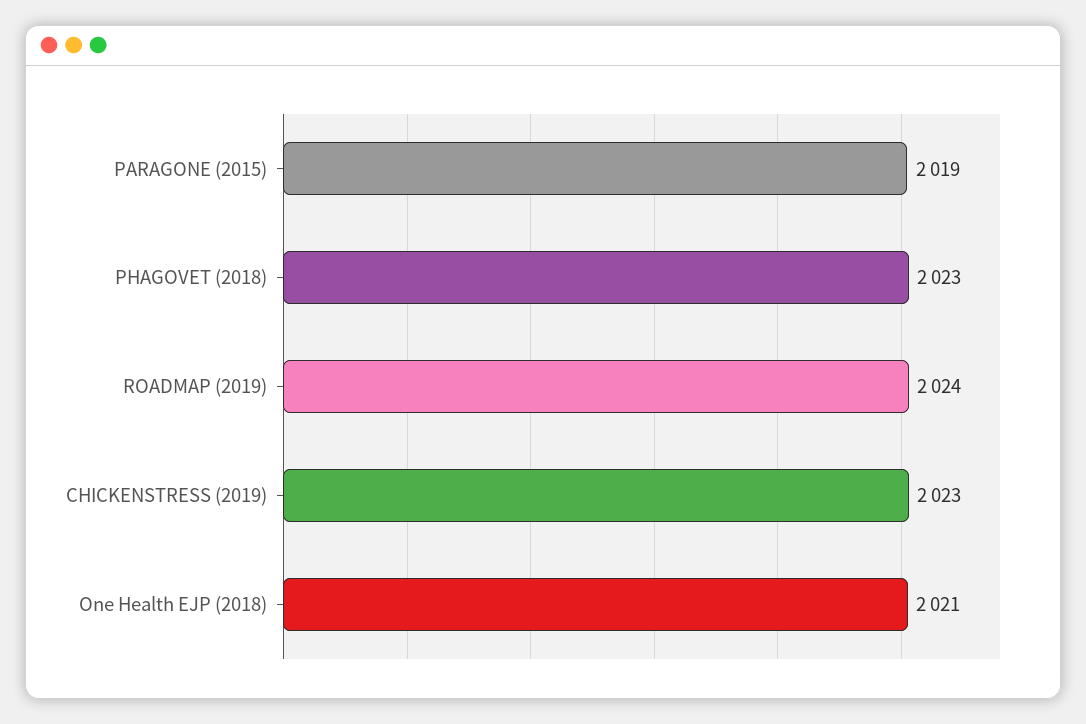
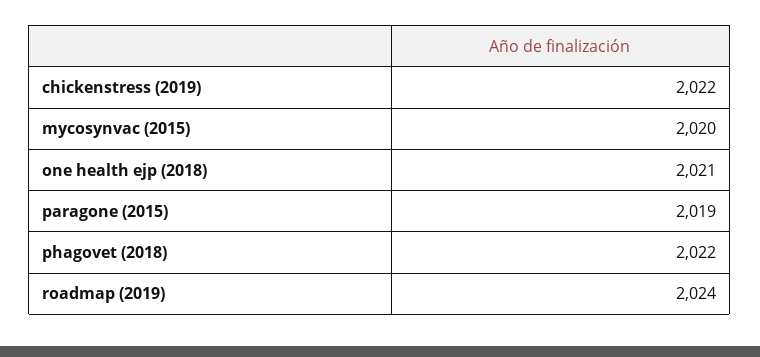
PHAGOVET (2018): 2023 -> 2022
CHICKENSTRESS (2019): 2023 -> 2022
mycosynvac (2015): none -> 2020

